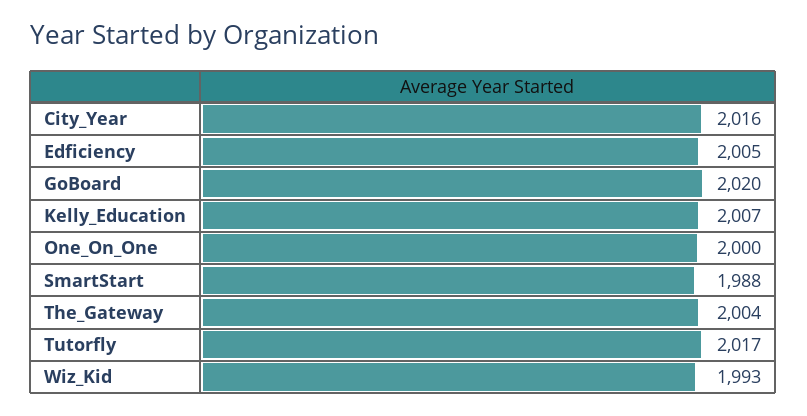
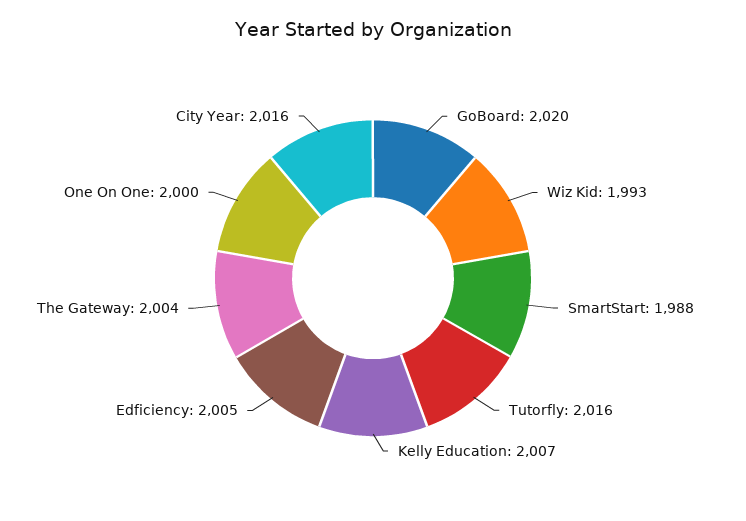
Tutorfly: 2017 -> 2016

